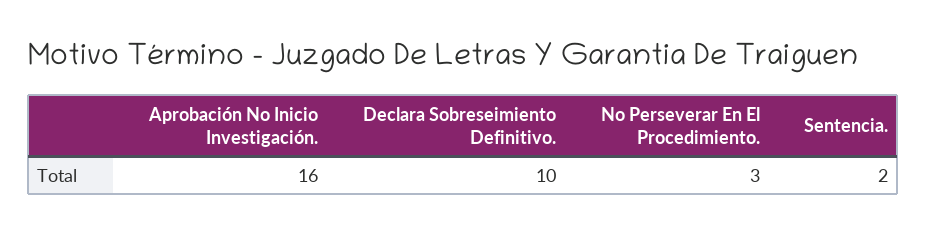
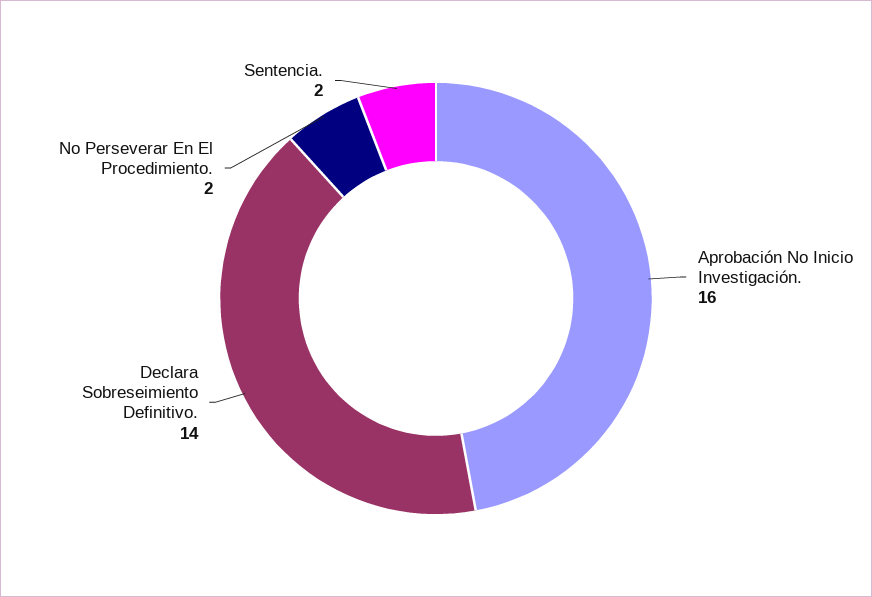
Declara Sobreseimiento Definitivo.: 10 -> 14
No Perseverar En El Procedimiento.: 3 -> 2

